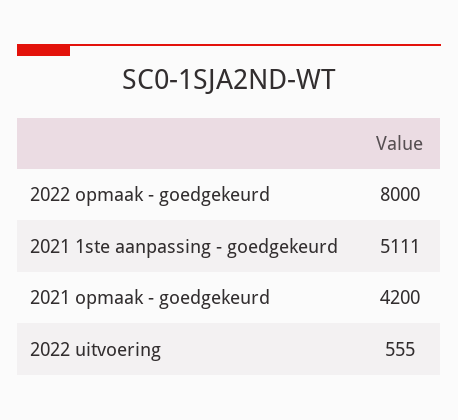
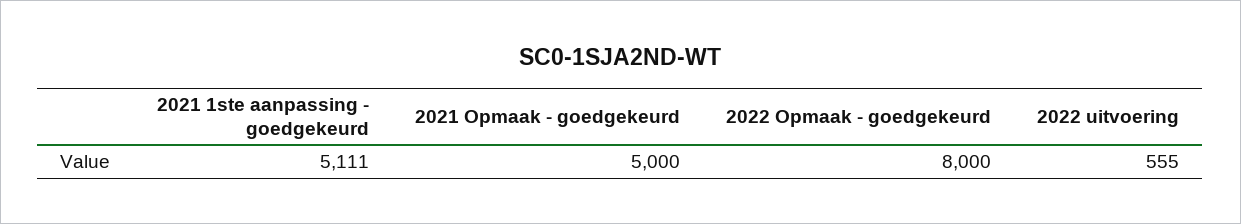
2021 opmaak - goedgekeurd: 4200 -> 5000

